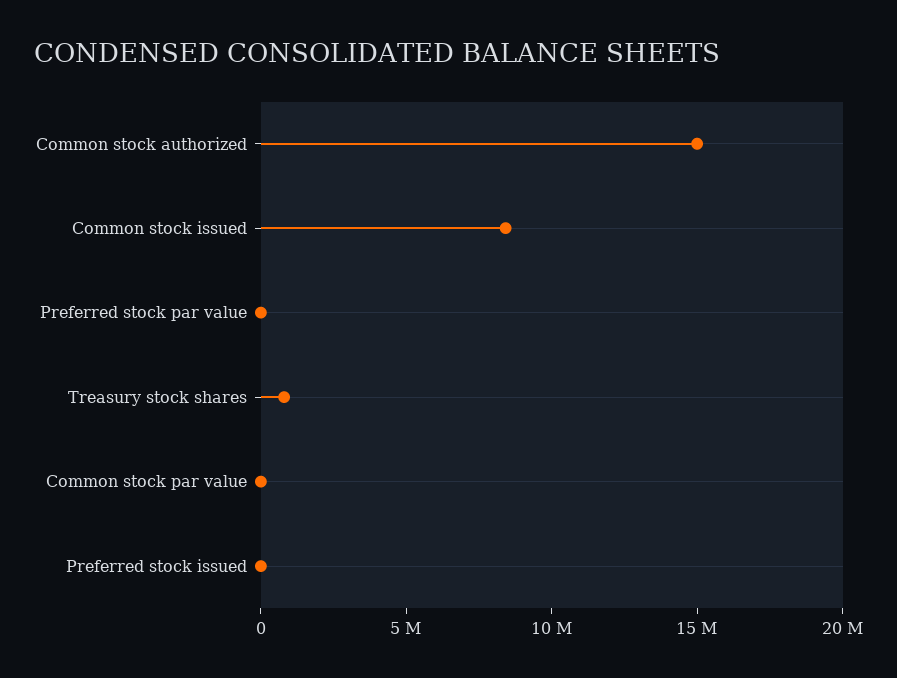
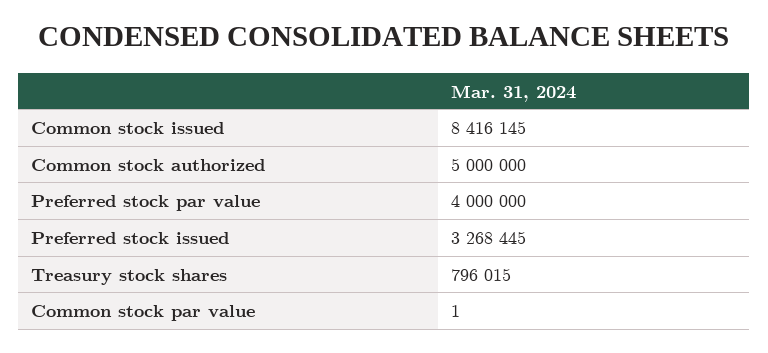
Common stock authorized: 15000000 -> 5000000
Preferred stock par value: 0 -> 4000000
Preferred stock issued: 0 -> 3268445

